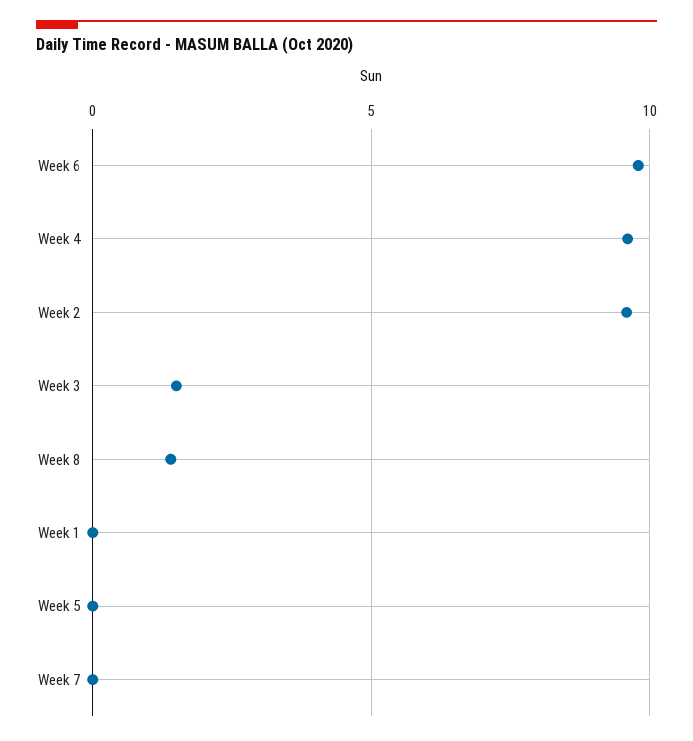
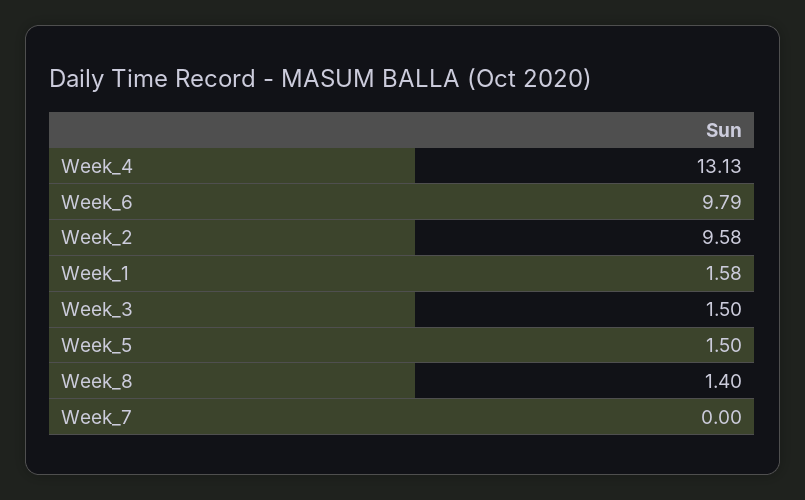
Week 4: 9.5 -> 13.13
Week 1: 0 -> 1.58
Week 5: 0 -> 1.5

